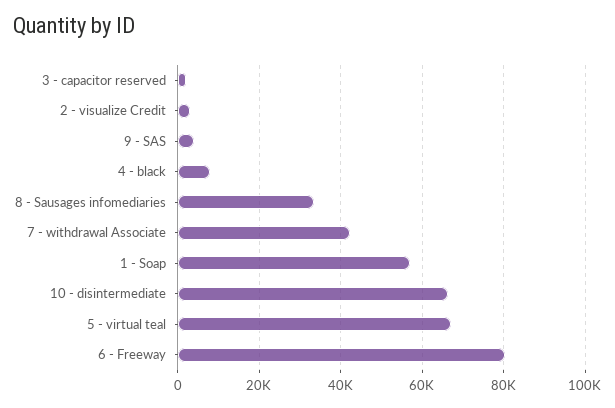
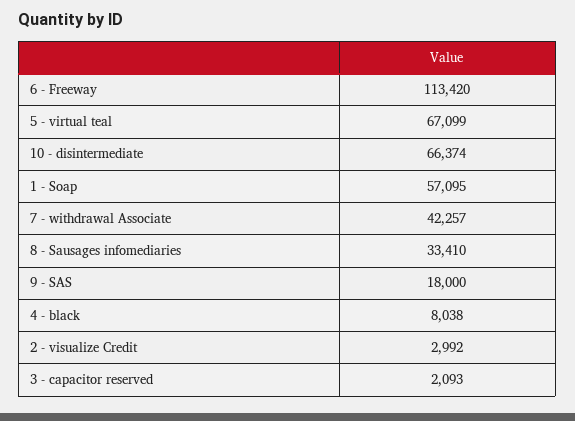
9 - SAS: 4000 -> 18000
6 - Freeway: 80000 -> 113420

